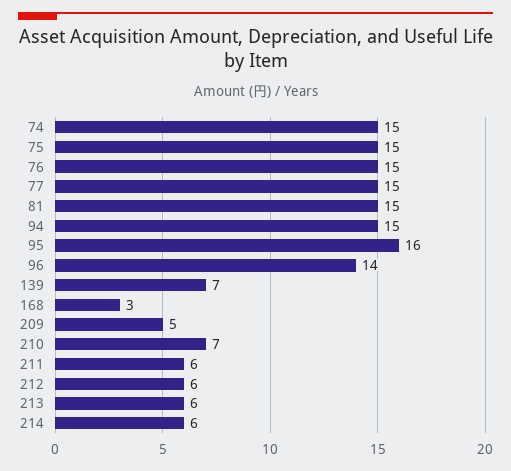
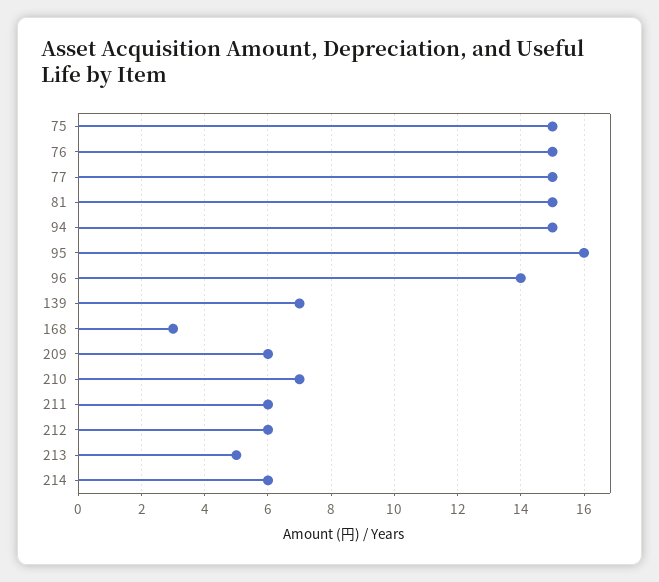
74: 15 -> none
209: 5 -> 6
213: 6 -> 5

